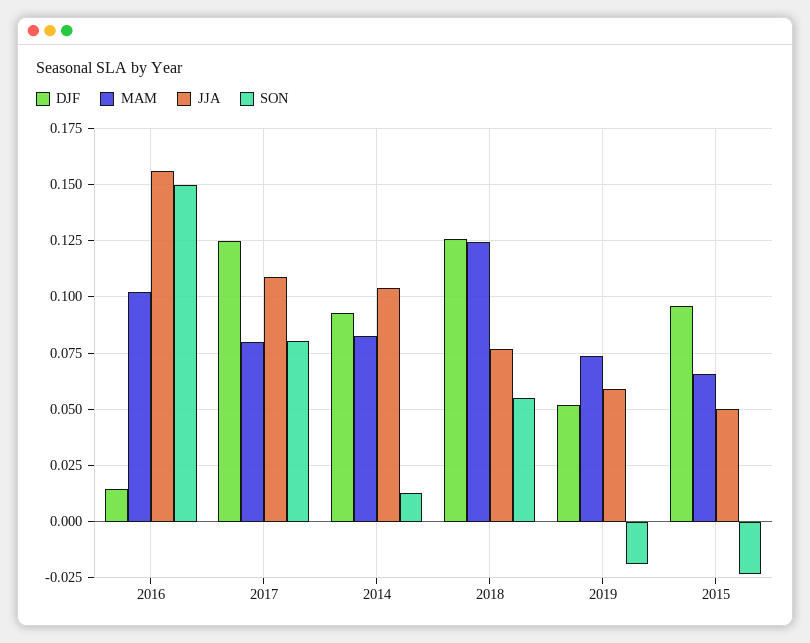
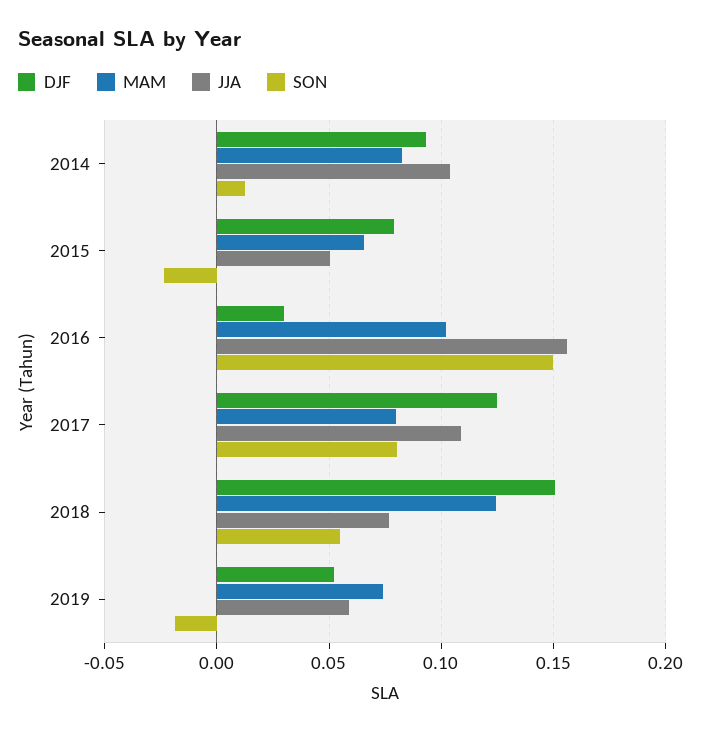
DJF, 2016: 0.015 -> 0.03
DJF, 2018: 0.125 -> 0.15
DJF, 2015: 0.095 -> 0.08

